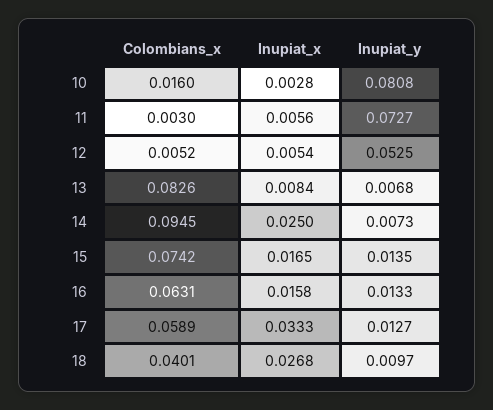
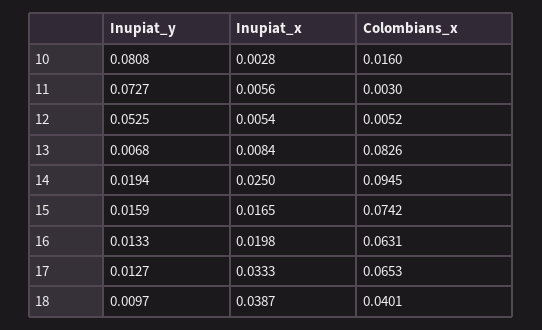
Inupiat_y, 14: 0.0073 -> 0.0194
Inupiat_y, 15: 0.0135 -> 0.0159
Inupiat_x, 16: 0.0158 -> 0.0198
Colombians_x, 17: 0.0589 -> 0.0653
Inupiat_x, 18: 0.0268 -> 0.0387

